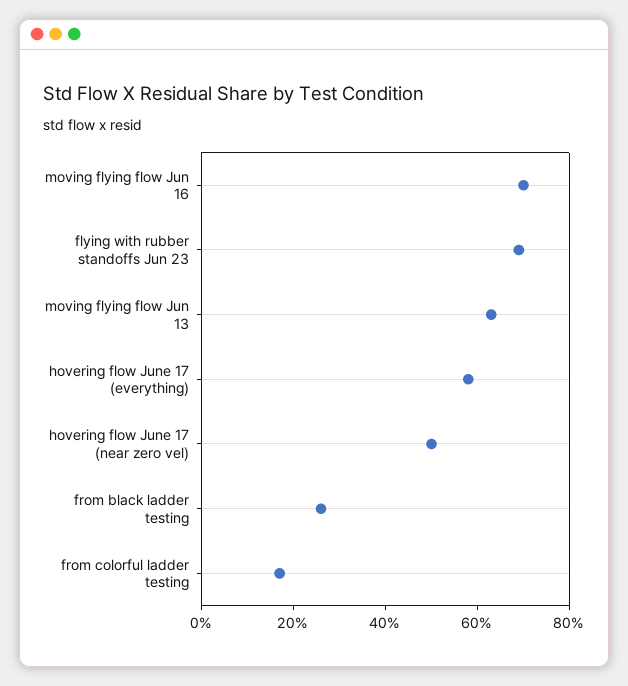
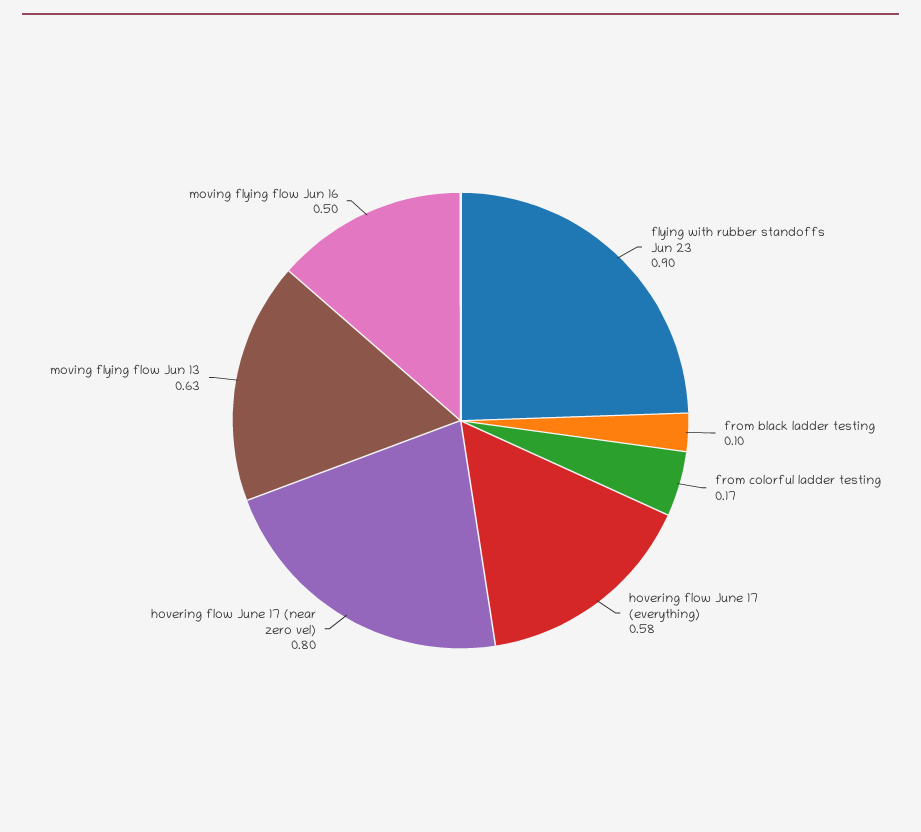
moving flying flow Jun 16: 0.7 -> 0.5
flying with rubber standoffs Jun 23: 0.7 -> 0.9
hovering flow June 17 (near zero vel): 0.5 -> 0.8
from black ladder testing: 0.25 -> 0.1

